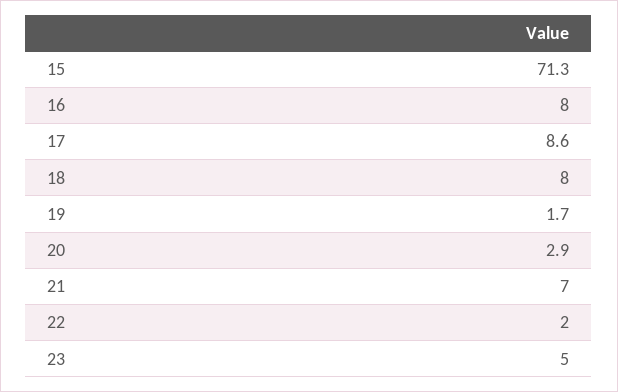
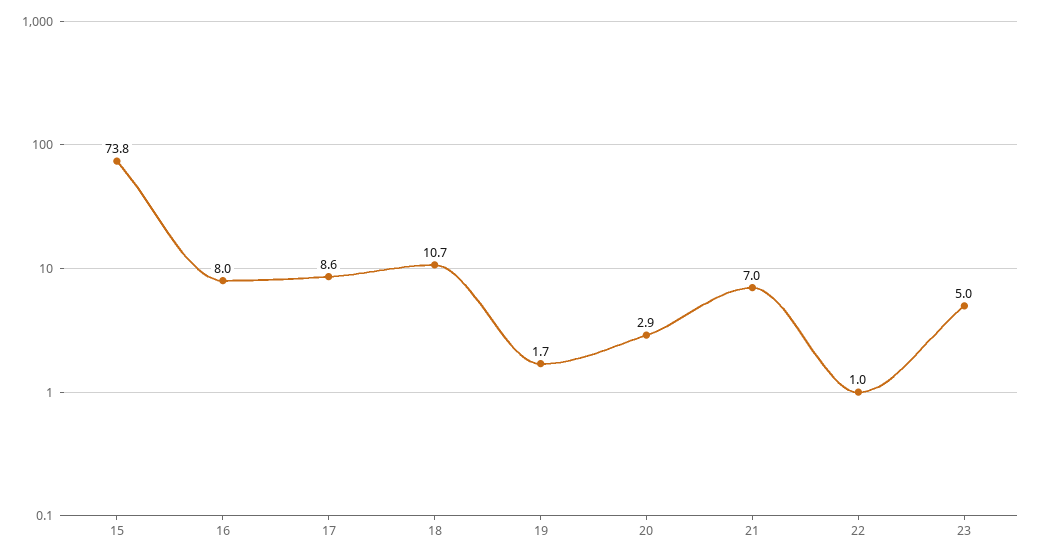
15: 71.3 -> 73.8
18: 8 -> 10.7
22: 2 -> 1

